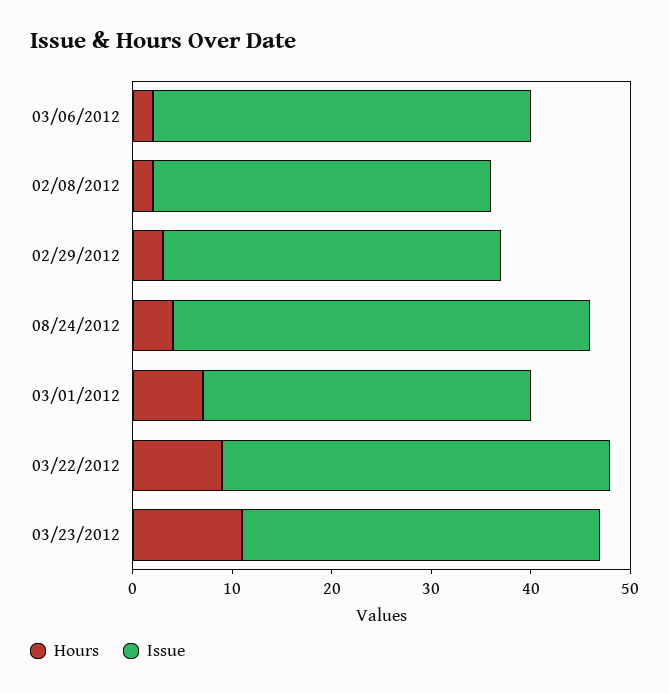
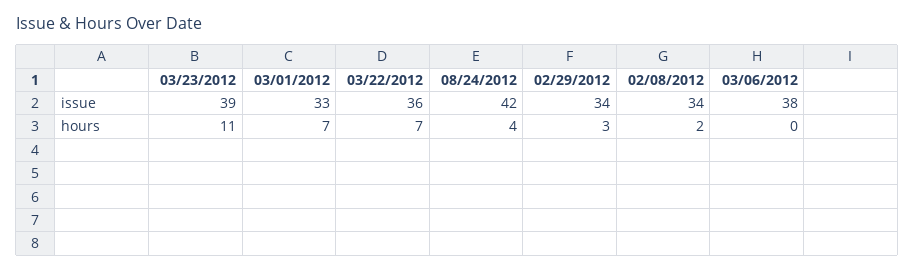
Hours, 03/06/2012: 2 -> 0
Hours, 03/22/2012: 9 -> 7
Issue, 03/22/2012: 39 -> 36
Issue, 03/23/2012: 36 -> 39

